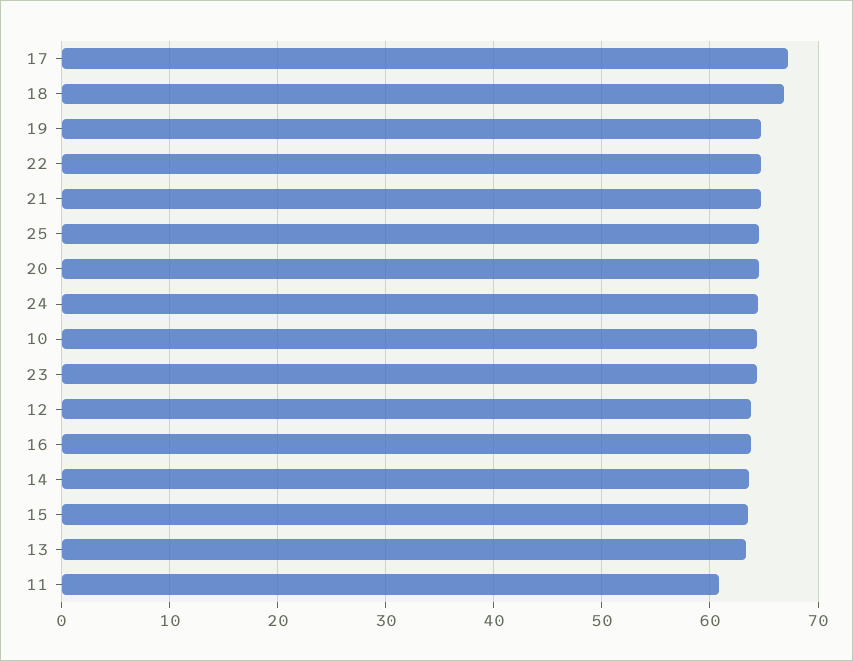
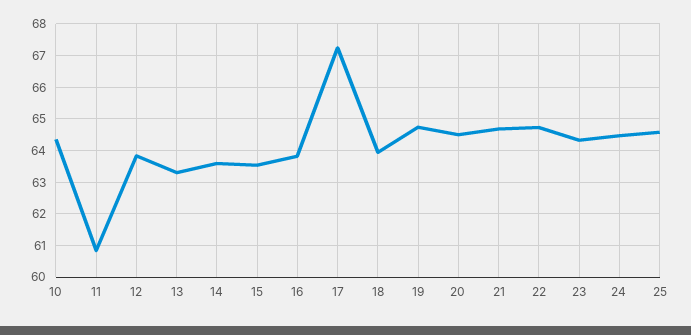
18: 67 -> 64

